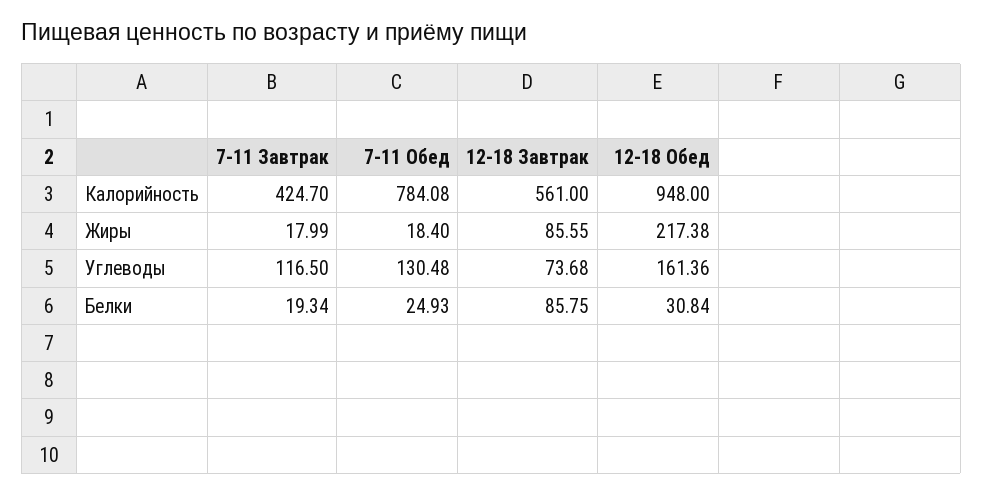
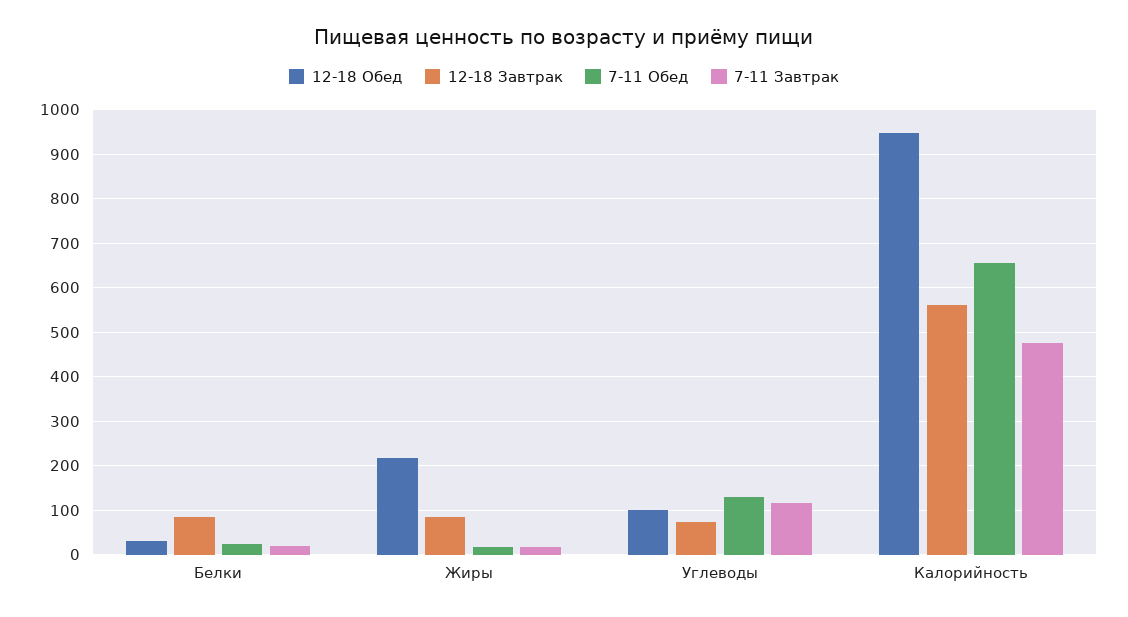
7-11 Завтрак, Калорийность: 424.7 -> 480
7-11 Обед, Калорийность: 784.08 -> 660
12-18 Обед, Углеводы: 161.36 -> 100

